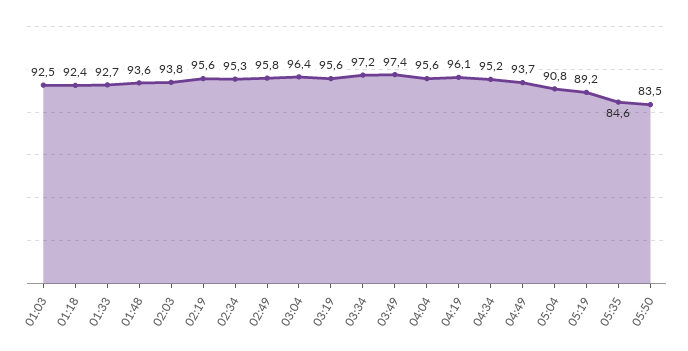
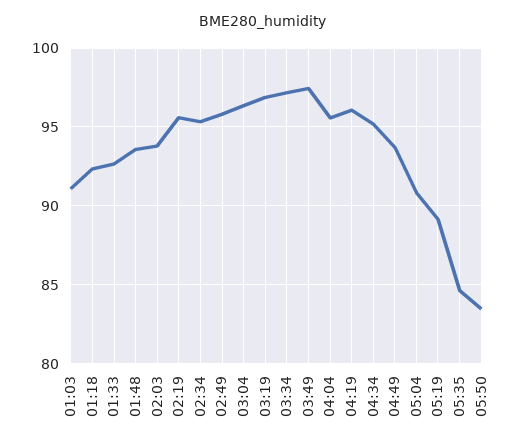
01:03: 92.5 -> 91
03:19: 95.6 -> 97

